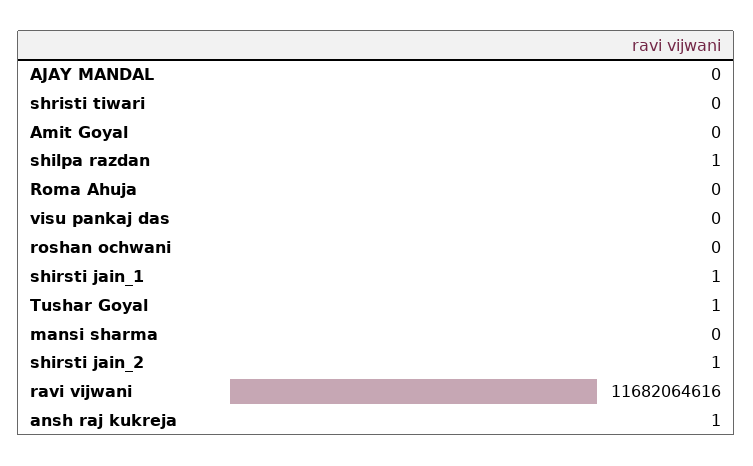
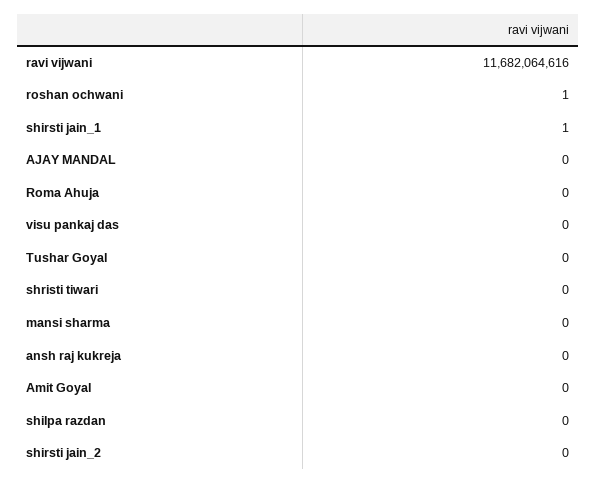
shilpa razdan: 1 -> 0
roshan ochwani: 0 -> 1
Tushar Goyal: 1 -> 0
shirsti jain_2: 1 -> 0
ansh raj kukreja: 1 -> 0

